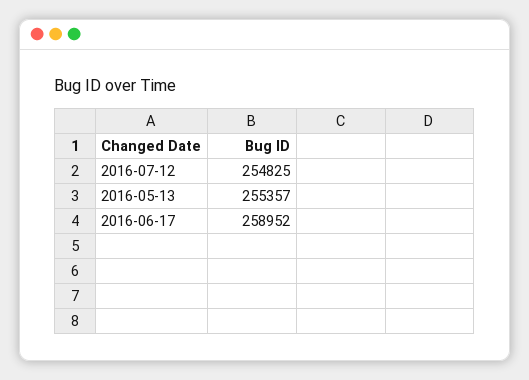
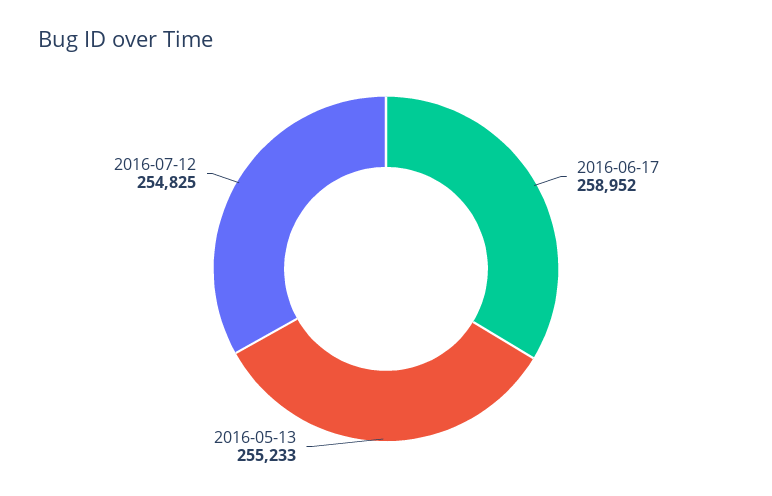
2016-05-13: 255357 -> 255233

